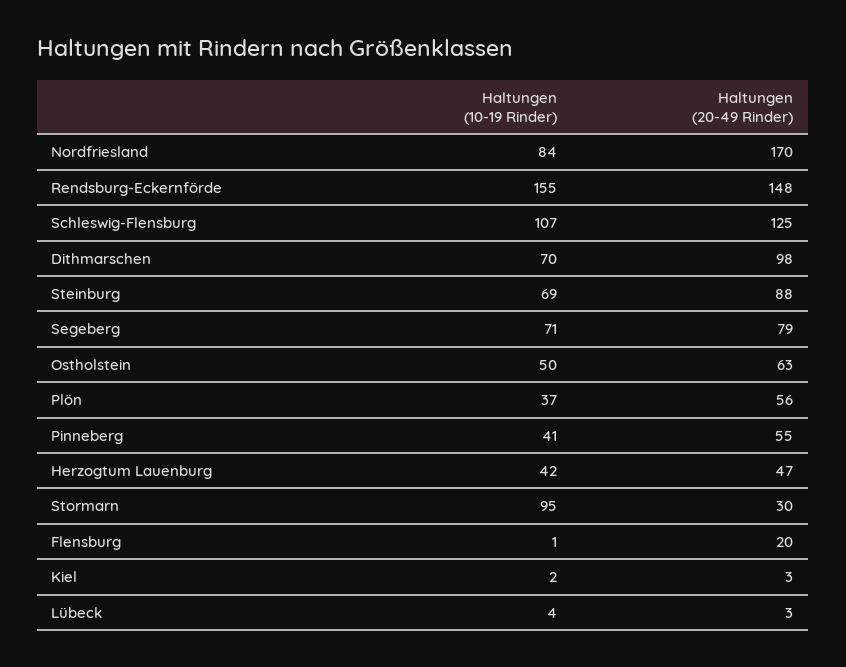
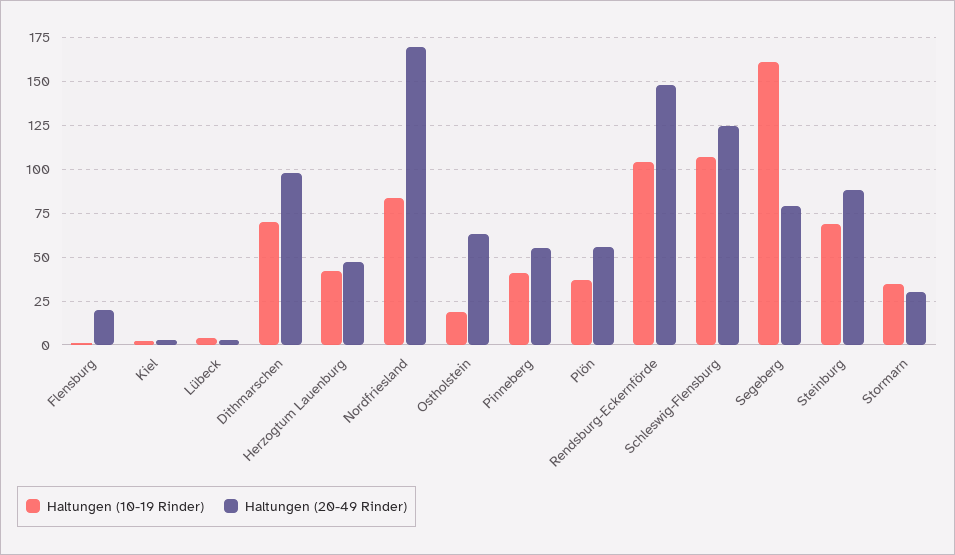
Haltungen (10-19 Rinder), Rendsburg-Eckernförde: 155 -> 105
Haltungen (10-19 Rinder), Segeberg: 71 -> 160
Haltungen (10-19 Rinder), Ostholstein: 50 -> 20
Haltungen (10-19 Rinder), Stormarn: 95 -> 35

